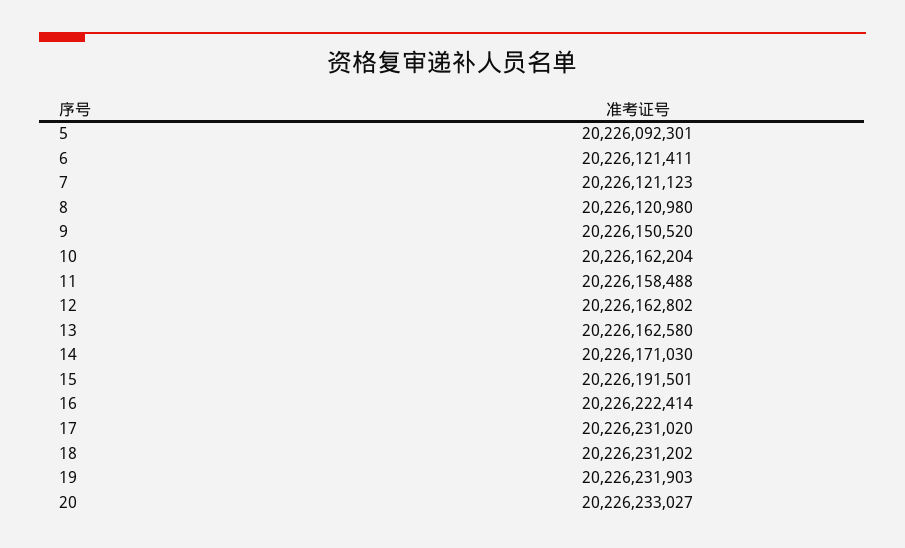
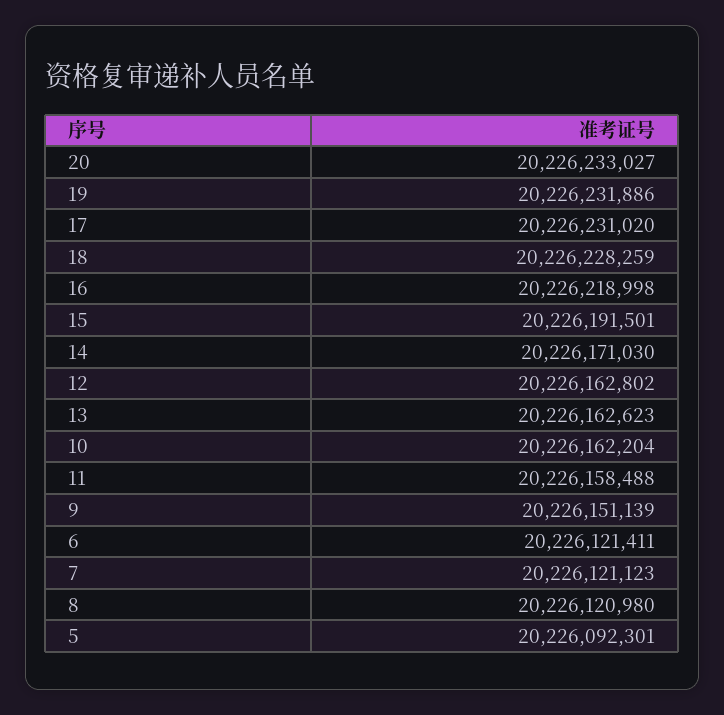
9: 20226150520 -> 20226151139
13: 20226162580 -> 20226162623
16: 20226222414 -> 20226218998
18: 20226231202 -> 20226228259
19: 20226231903 -> 20226231886

